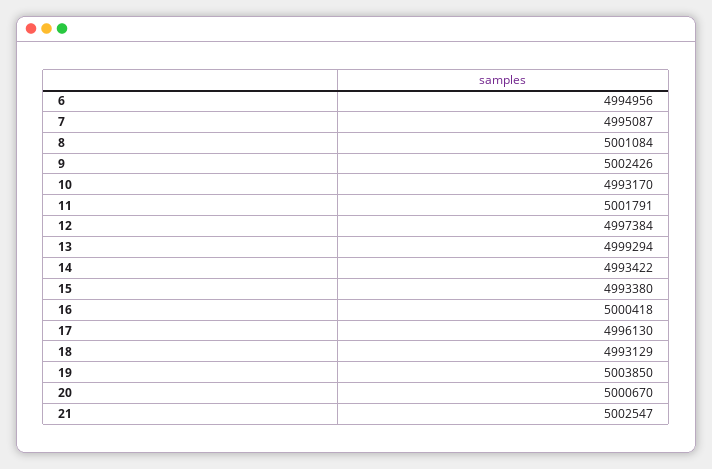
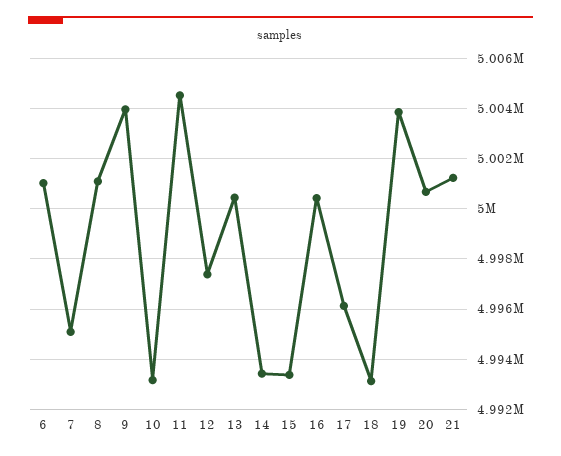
6: 4994956 -> 5001000
9: 5002426 -> 5004000
11: 5001791 -> 5004500
13: 4999294 -> 5000500
21: 5002547 -> 5001250

